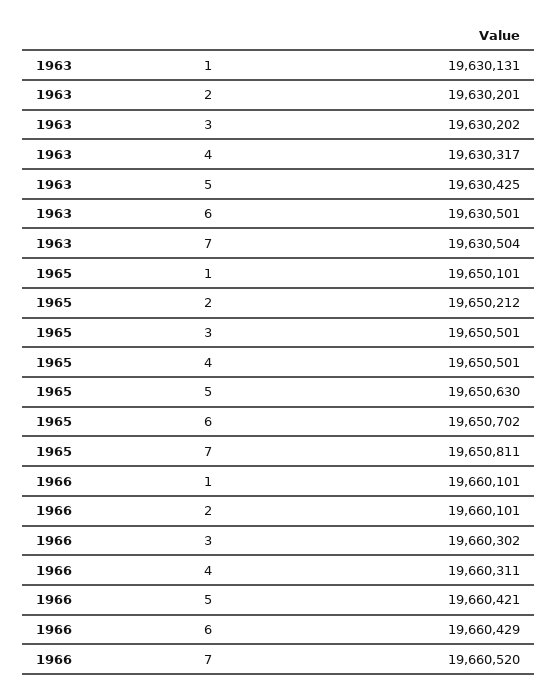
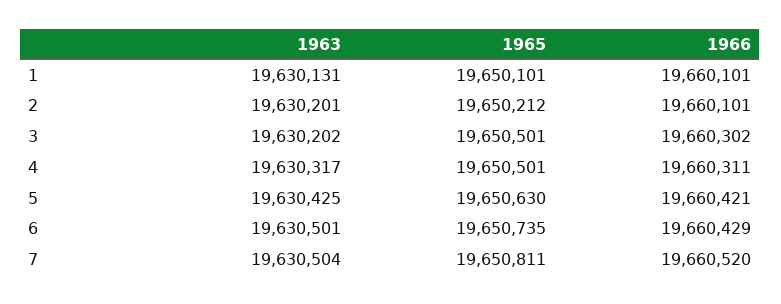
1965, 6: 19650702 -> 19650735

